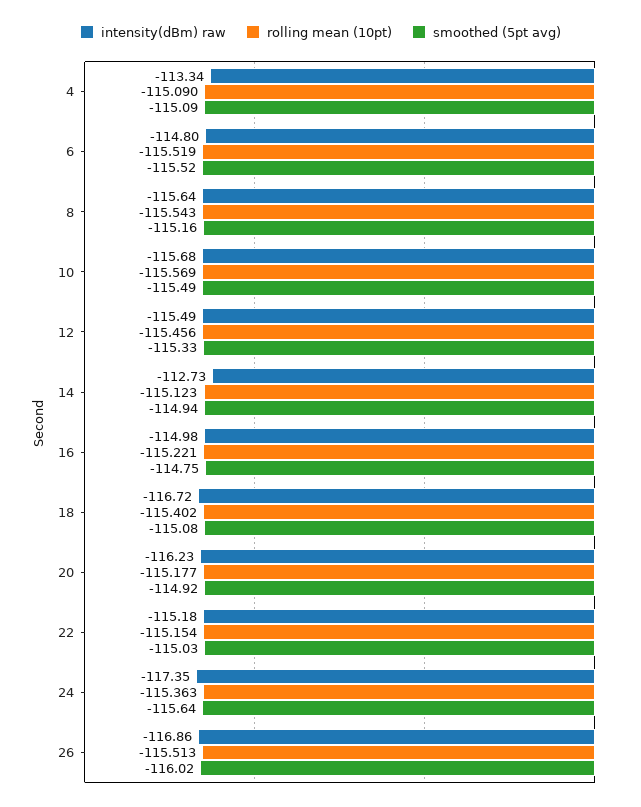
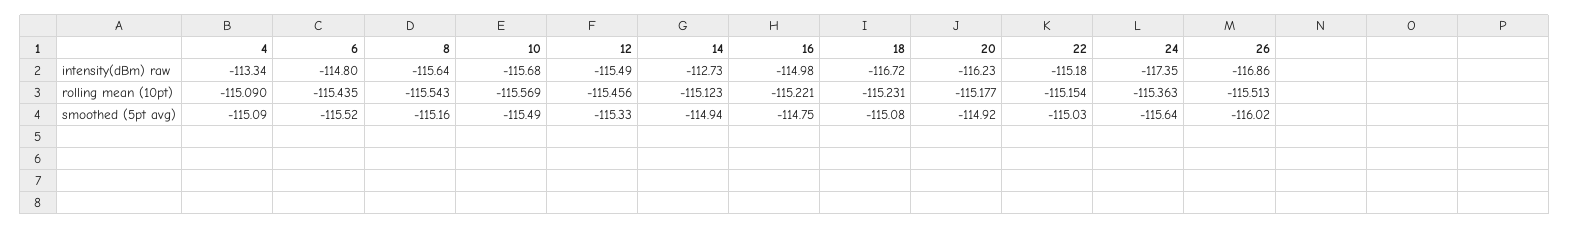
rolling mean (10pt), 6: -115.519 -> -115.435
rolling mean (10pt), 18: -115.402 -> -115.231

